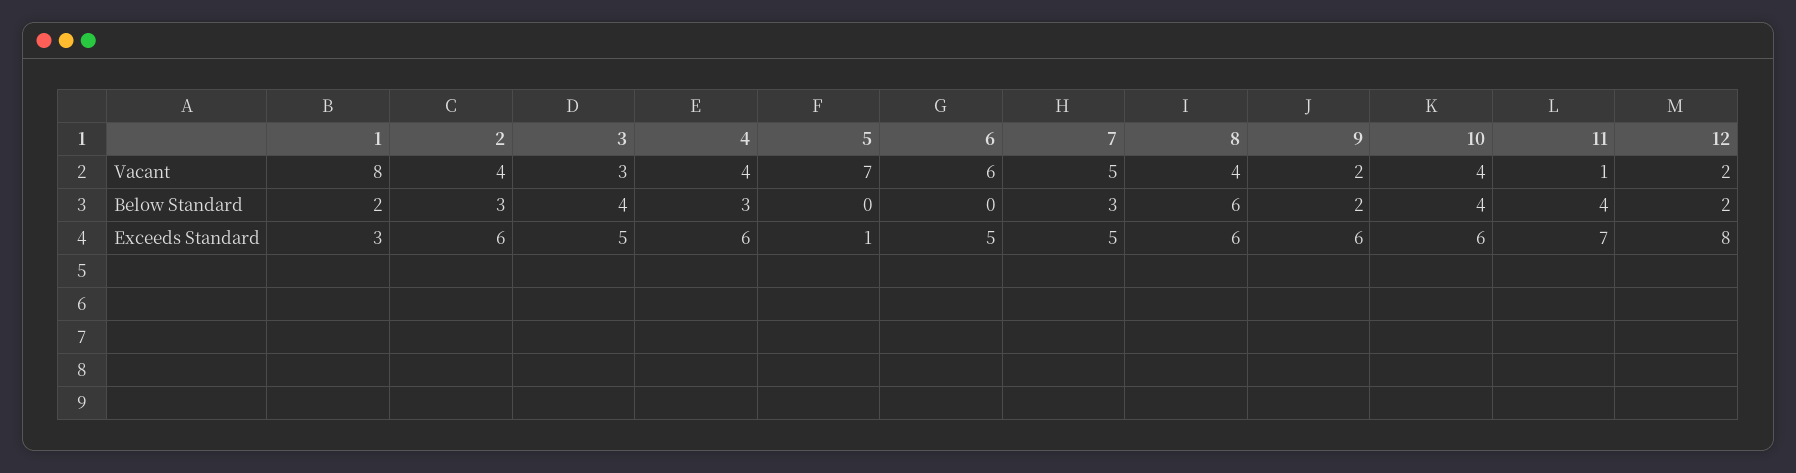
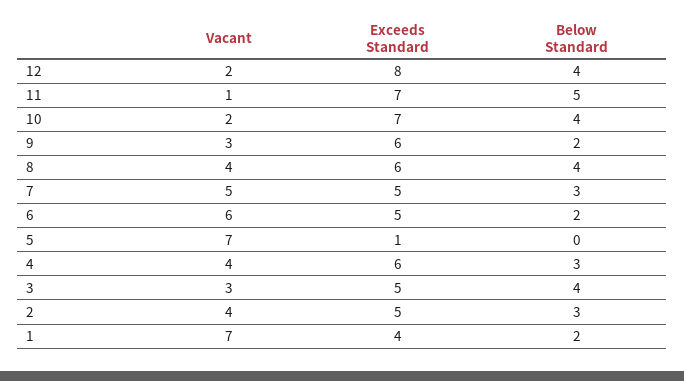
1, Vacant: 8 -> 7
9, Vacant: 2 -> 3
10, Vacant: 4 -> 2
6, Below Standard: 0 -> 2
8, Below Standard: 6 -> 4
11, Below Standard: 4 -> 5
12, Below Standard: 2 -> 4
1, Exceeds Standard: 3 -> 4
2, Exceeds Standard: 6 -> 5
10, Exceeds Standard: 6 -> 7

